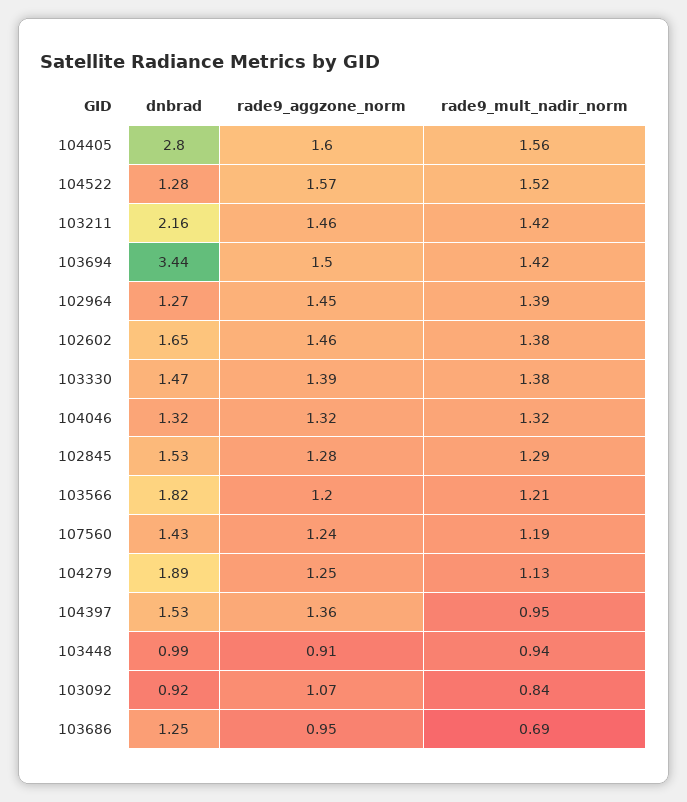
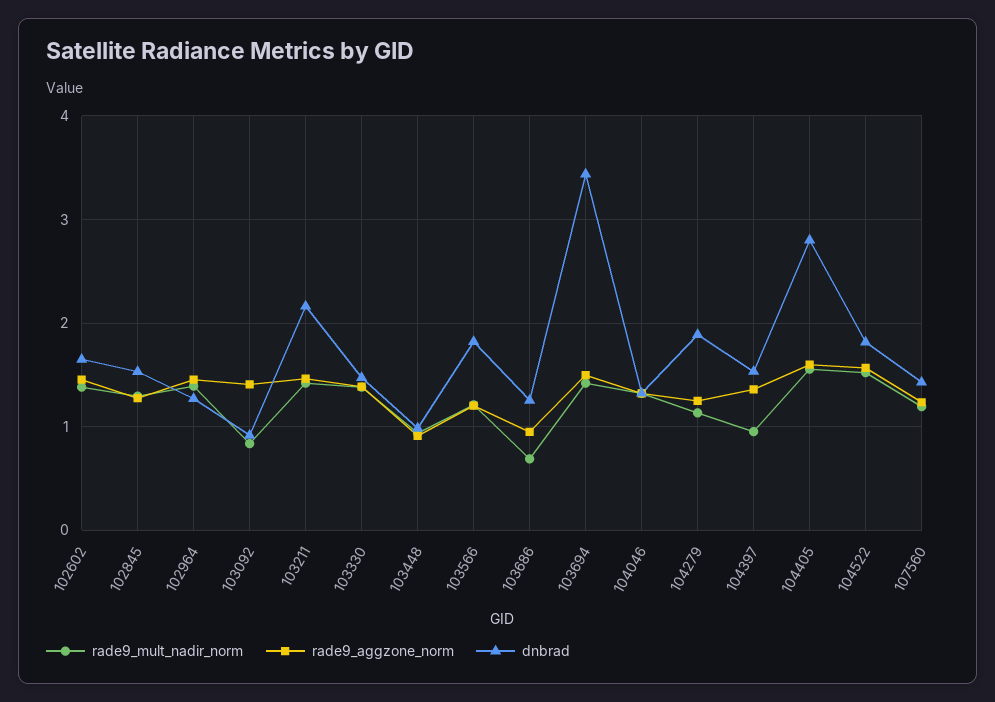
dnbrad, 104522: 1.28 -> 1.8
rade9_aggzone_norm, 103092: 1.07 -> 1.4

